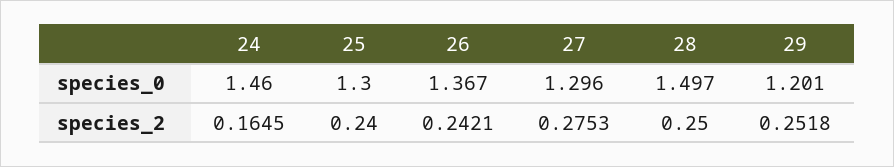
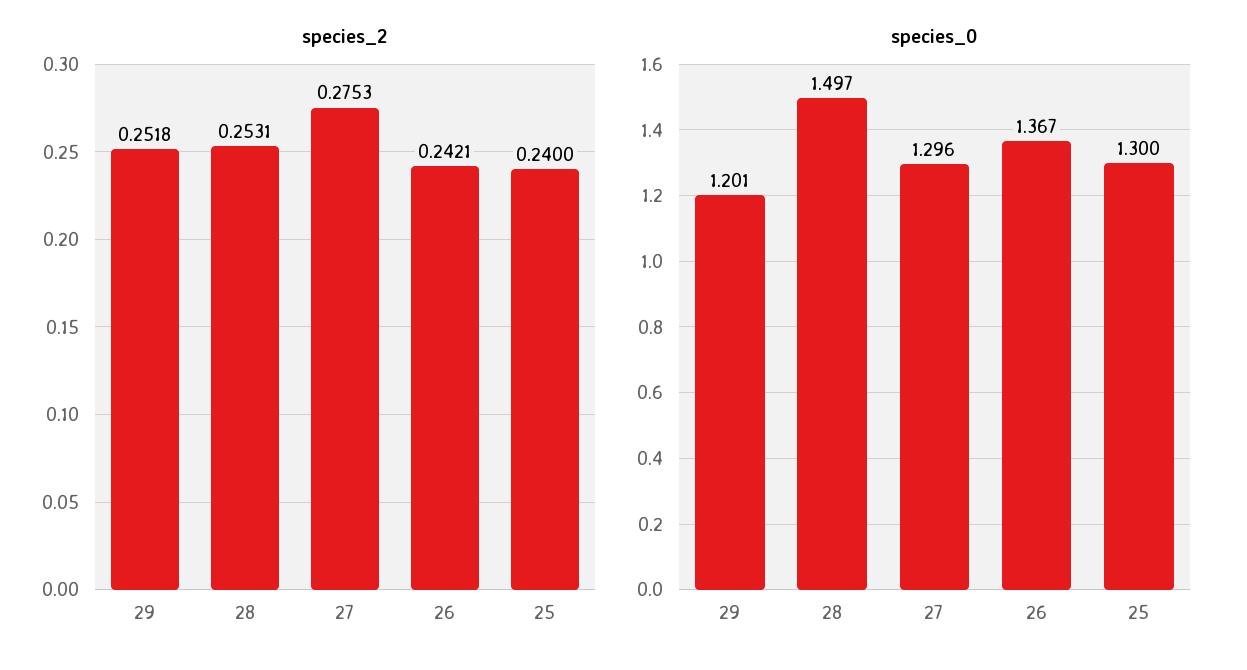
species_0, 24: 1.46 -> none
species_2, 24: 0.1645 -> none
species_2, 28: 0.25 -> 0.2531

